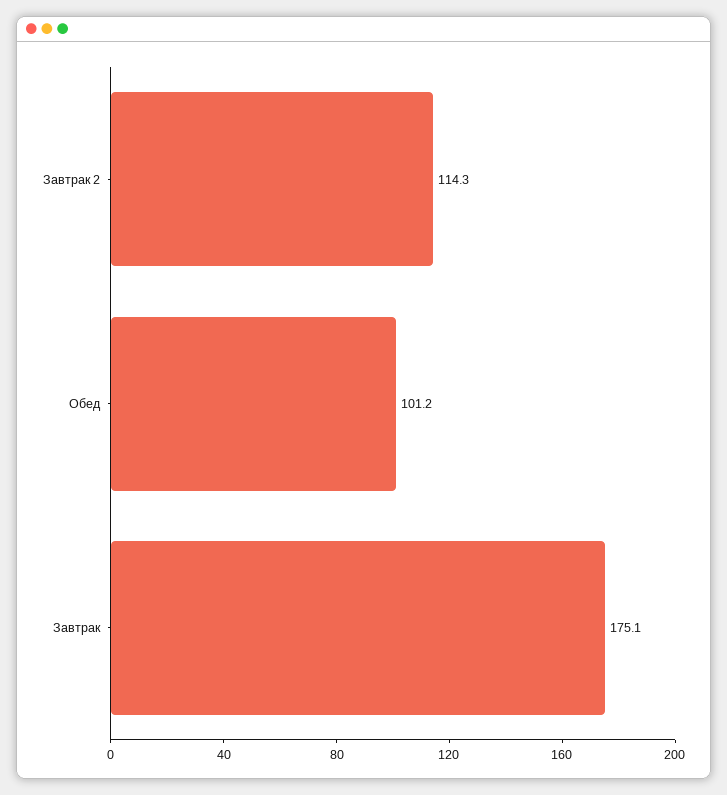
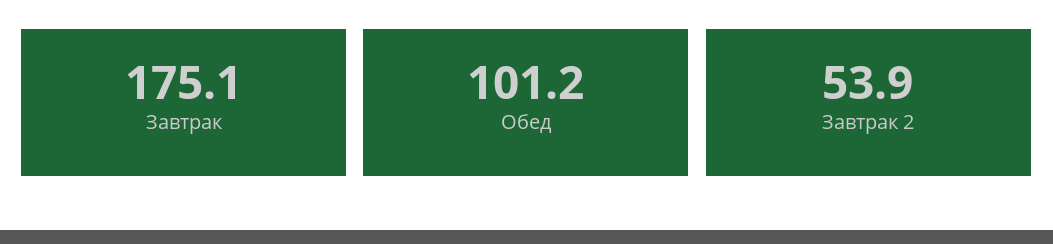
Завтрак 2: 114.3 -> 53.9

